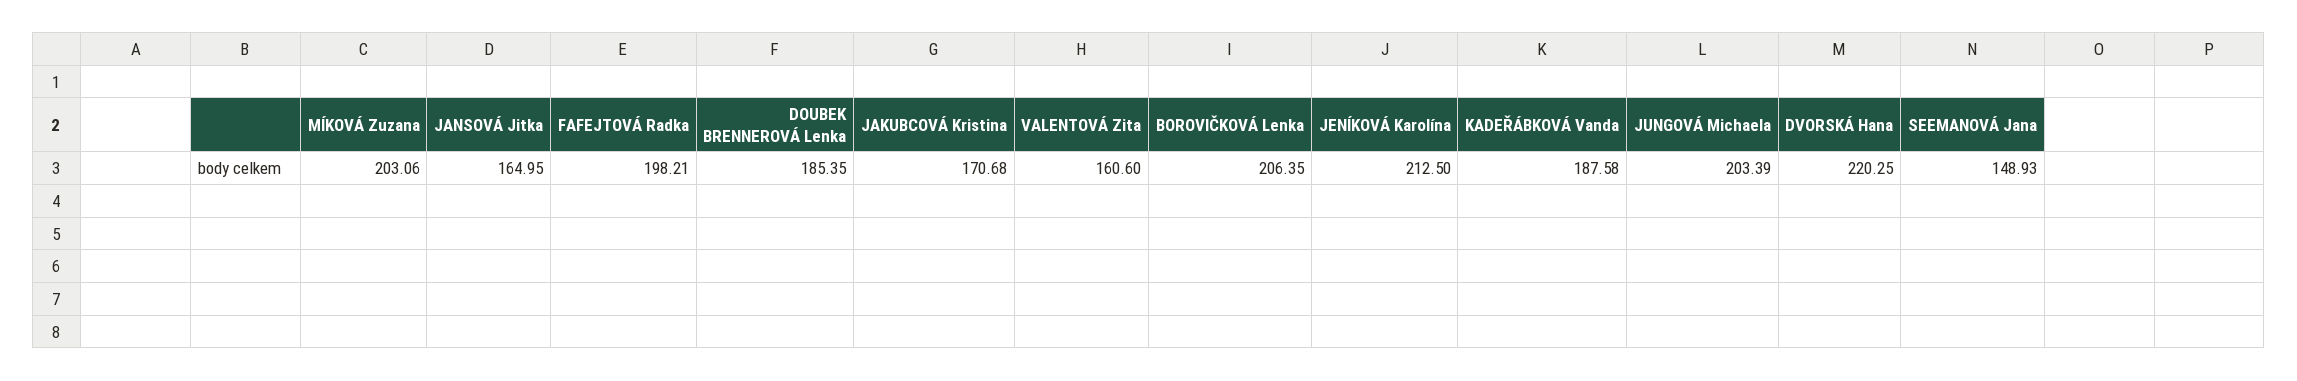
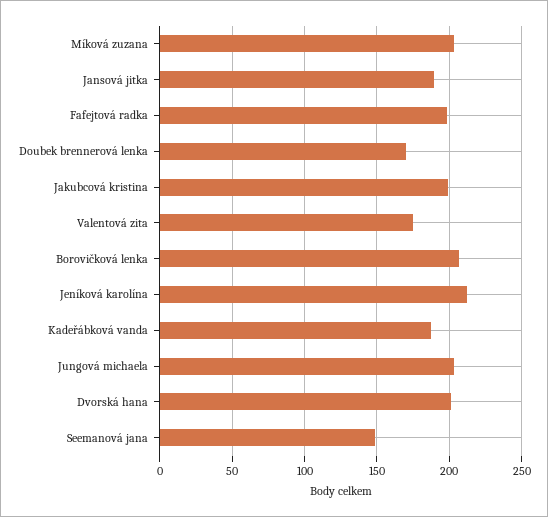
JANSOVÁ Jitka: 164.95 -> 190
DOUBEK BRENNEROVÁ Lenka: 185.35 -> 170
JAKUBCOVÁ Kristina: 170.68 -> 200
VALENTOVÁ Zita: 160.6 -> 175
DVORSKÁ Hana: 220.25 -> 200

